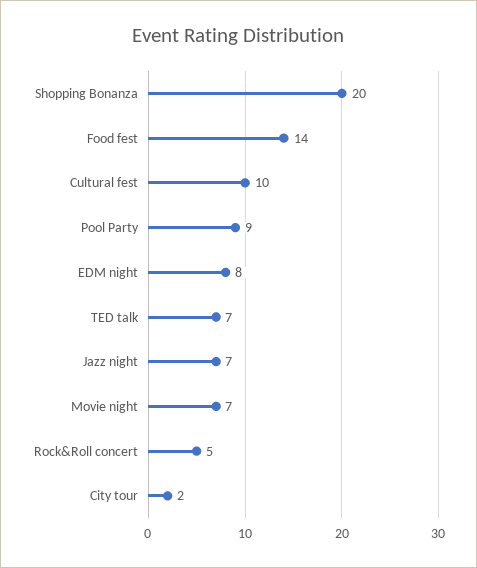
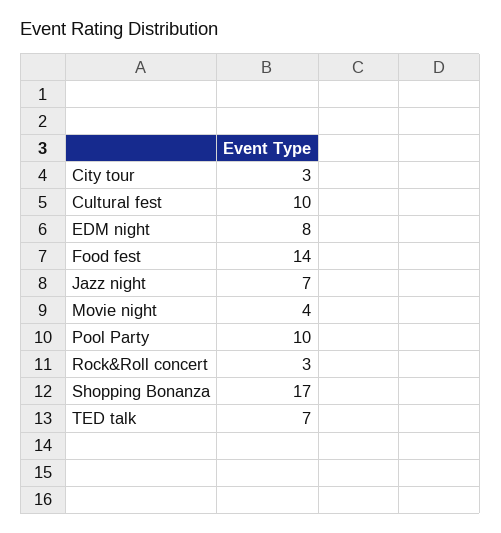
Shopping Bonanza: 20 -> 17
Pool Party: 9 -> 10
Movie night: 7 -> 4
Rock&Roll concert: 5 -> 3
City tour: 2 -> 3

